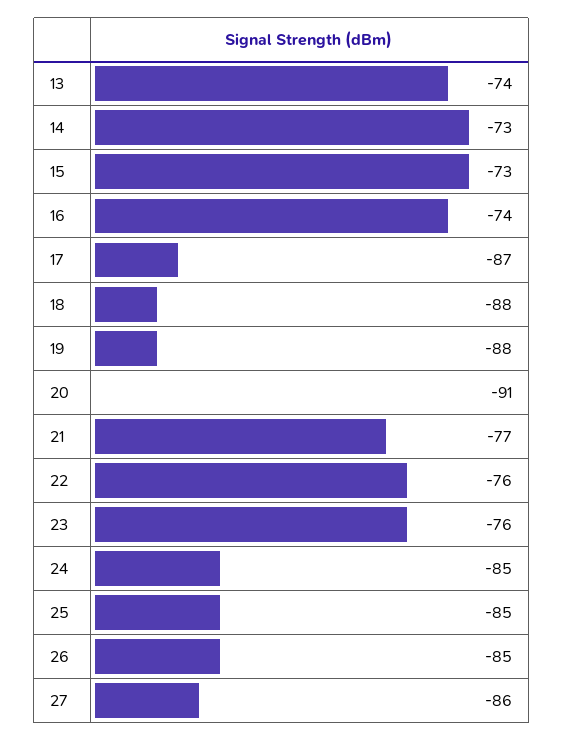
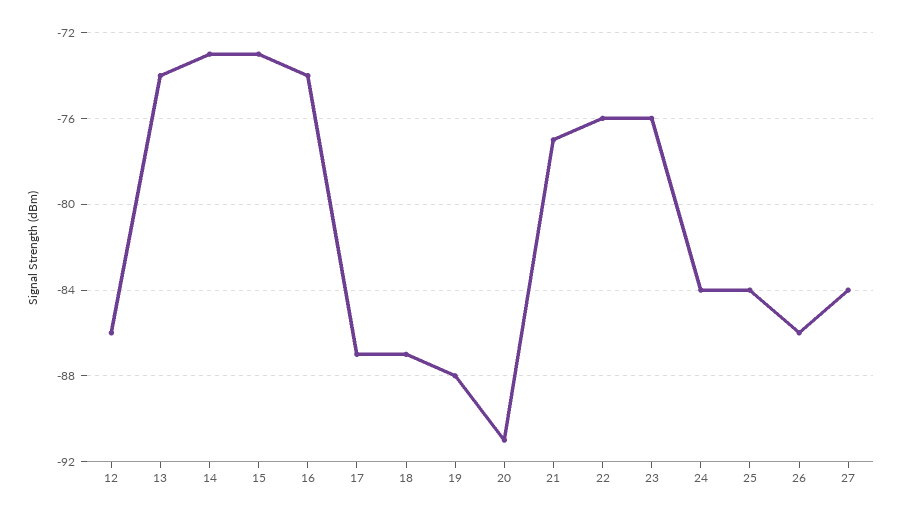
18: -88 -> -87
24: -85 -> -84
25: -85 -> -84
26: -85 -> -86
27: -86 -> -84
12: none -> -86

